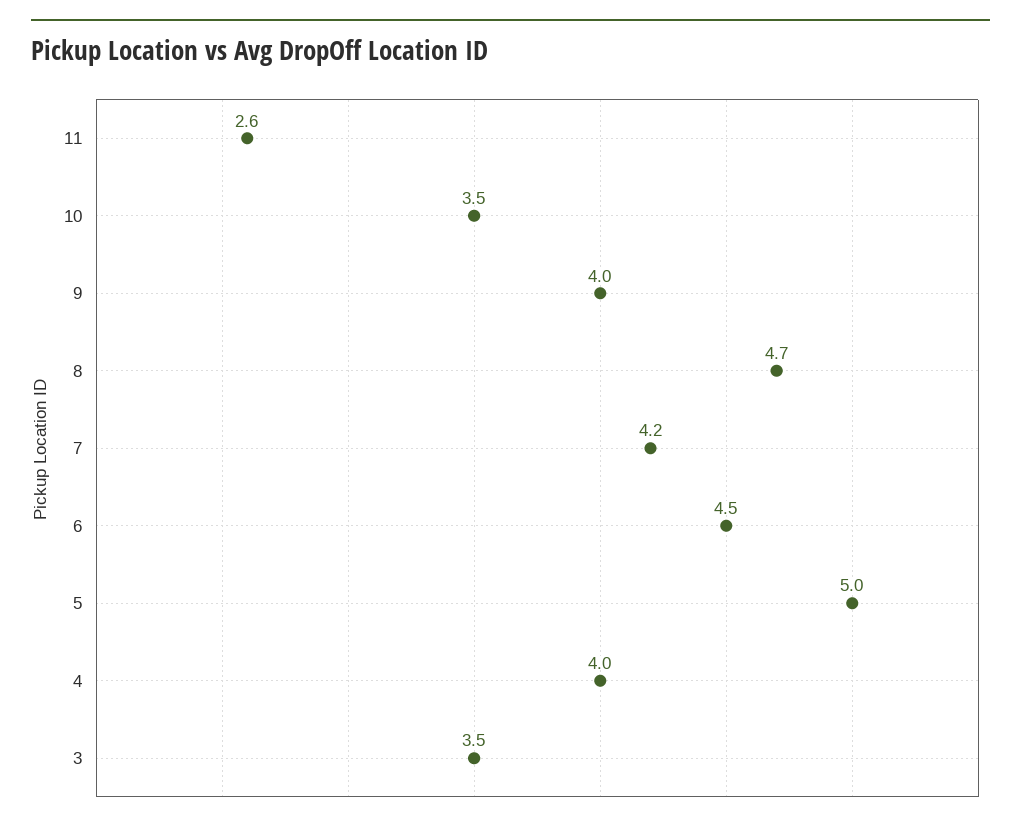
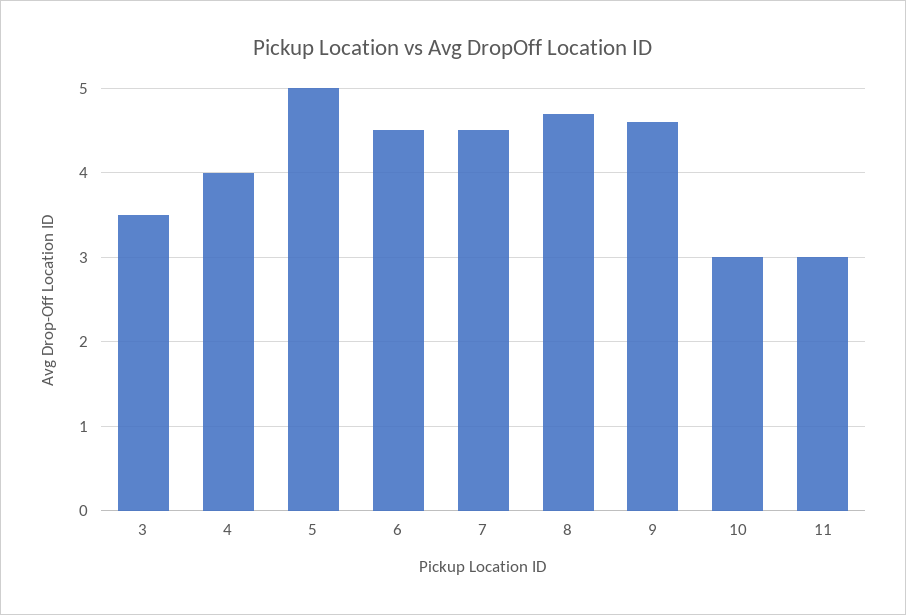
11: 2.6 -> 3
10: 3.5 -> 3
9: 4 -> 4.6
7: 4.2 -> 4.5

